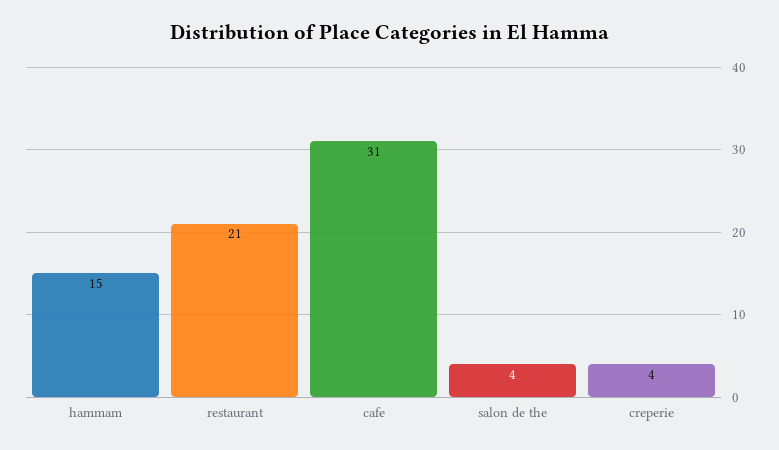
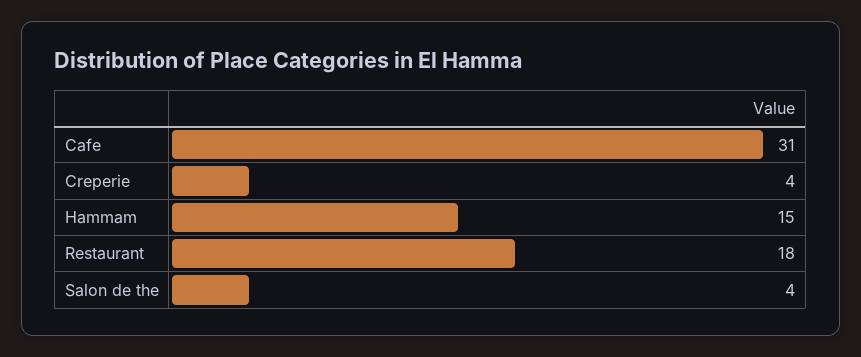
restaurant: 21 -> 18

